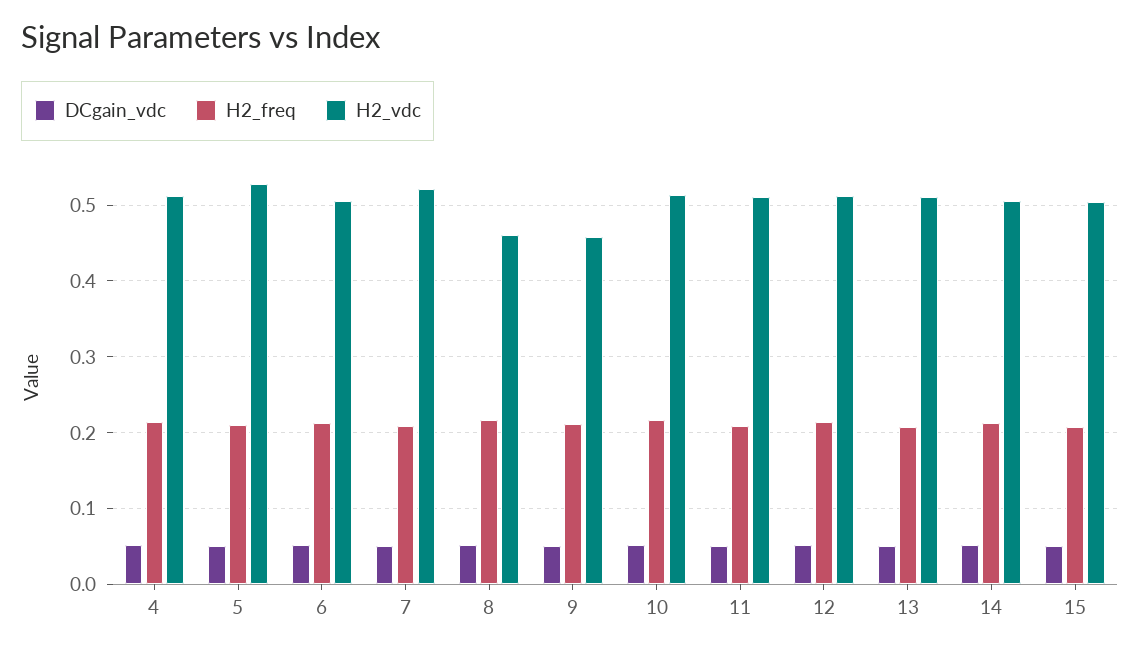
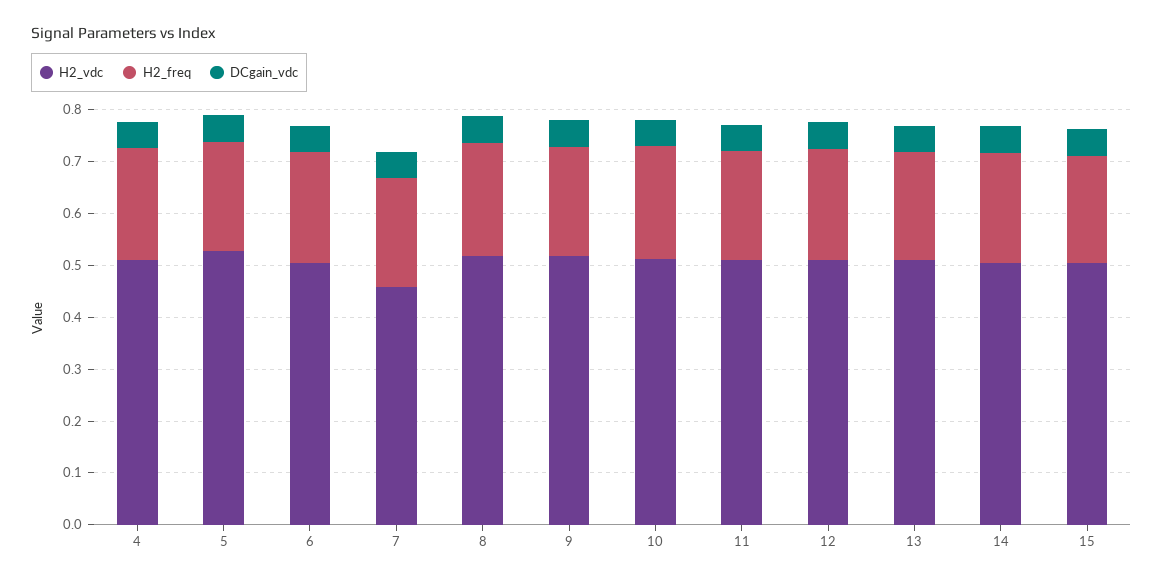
H2_vdc, 7: 0.52 -> 0.46
H2_vdc, 8: 0.46 -> 0.52
H2_vdc, 9: 0.46 -> 0.52

